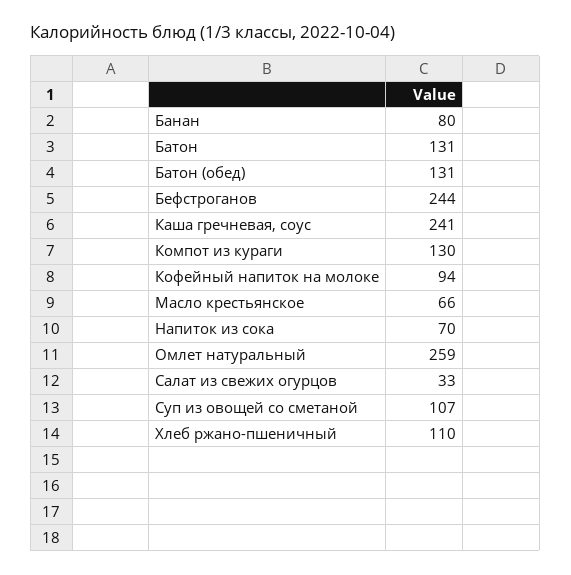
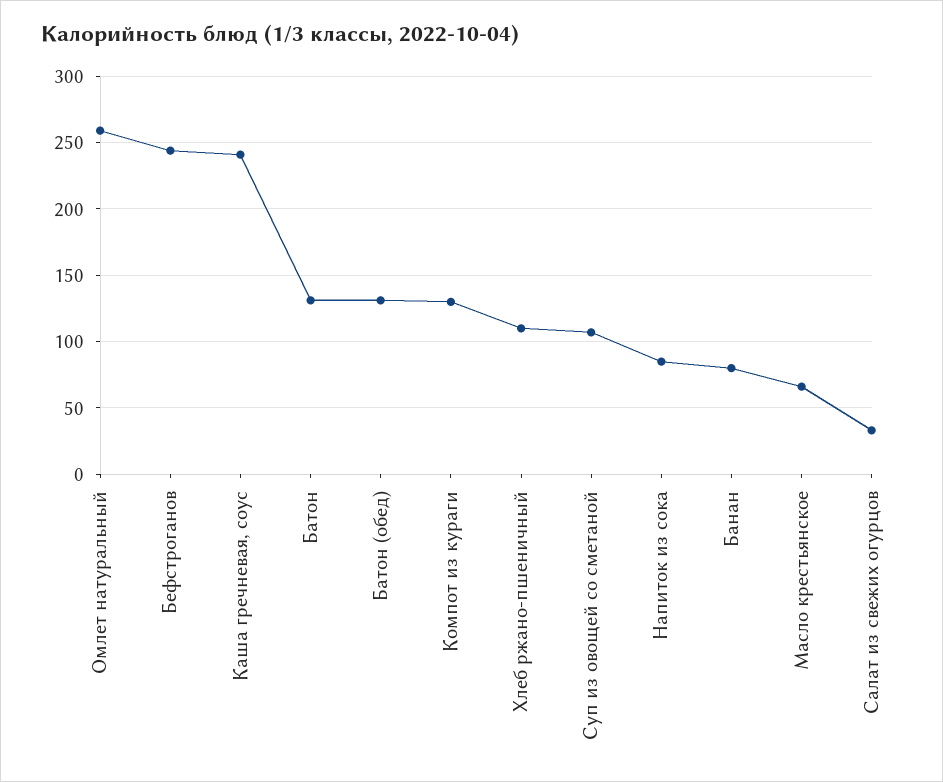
Кофейный напиток на молоке: 94 -> none
Напиток из сока: 70 -> 85

